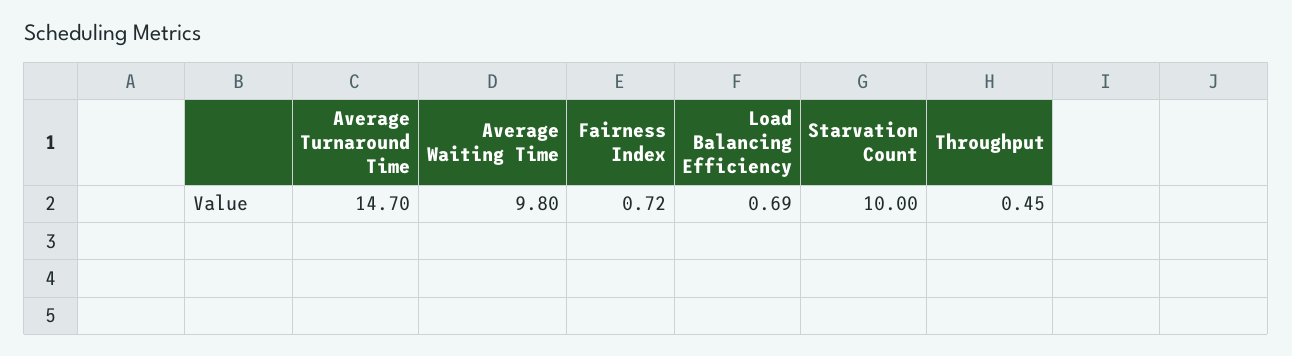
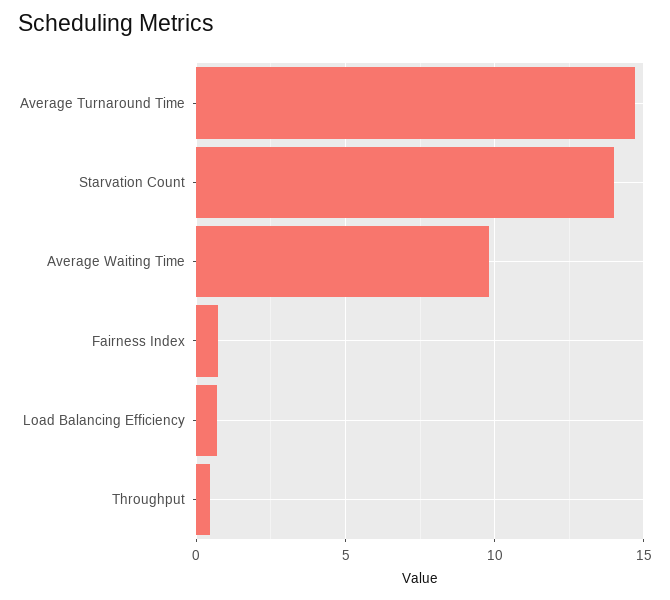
Starvation Count: 10 -> 14

